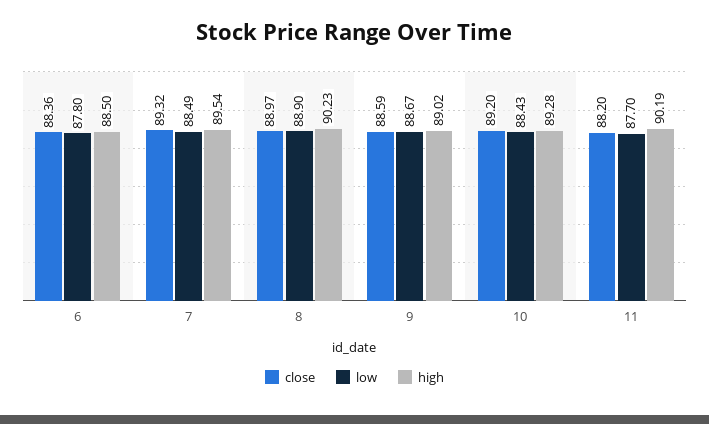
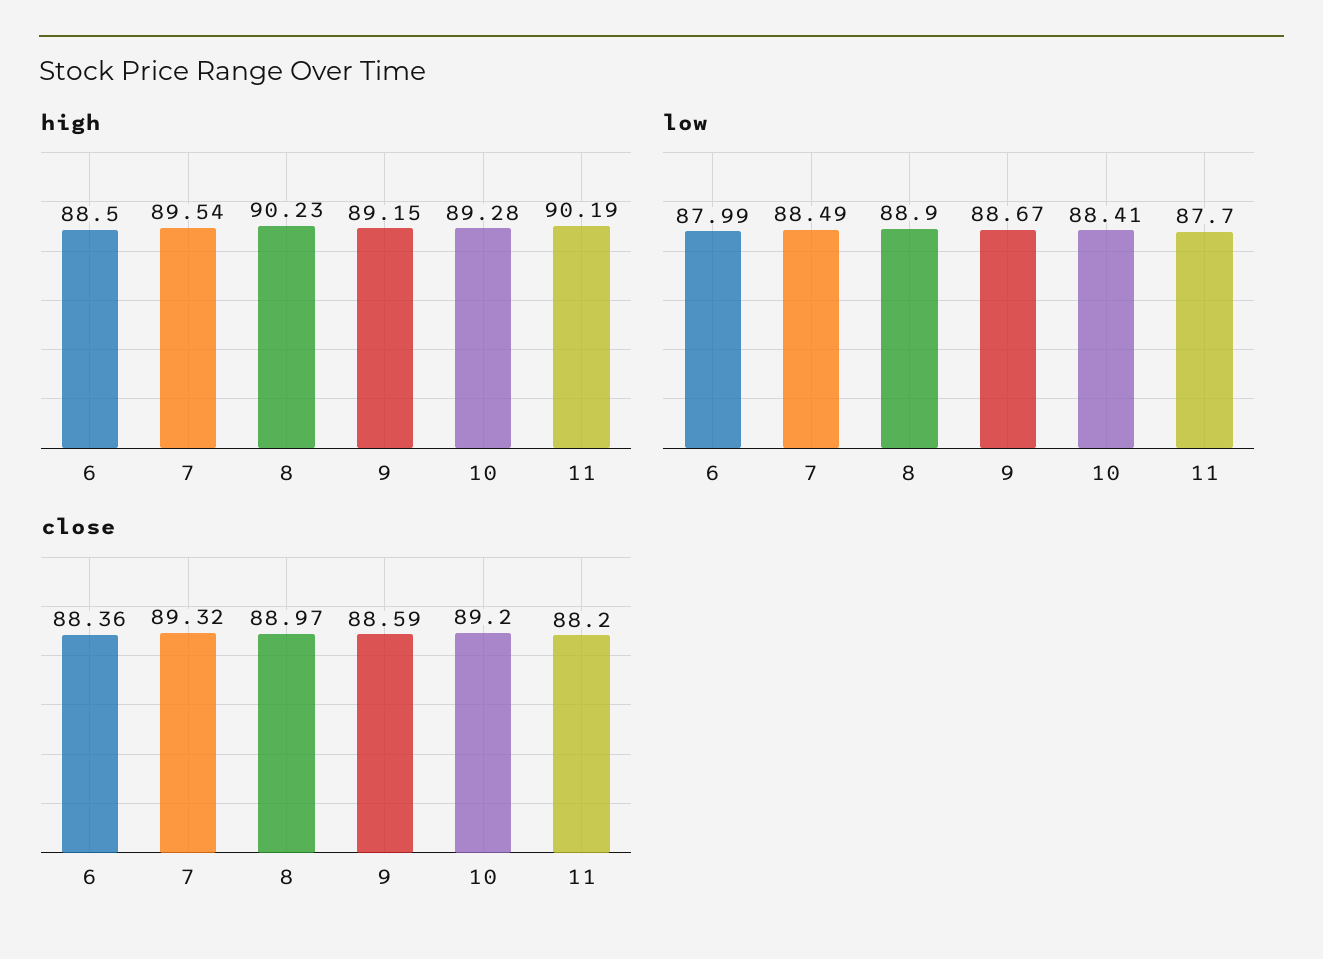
low, 6: 87.8 -> 87.99
high, 9: 89.02 -> 89.15
low, 10: 88.43 -> 88.41

